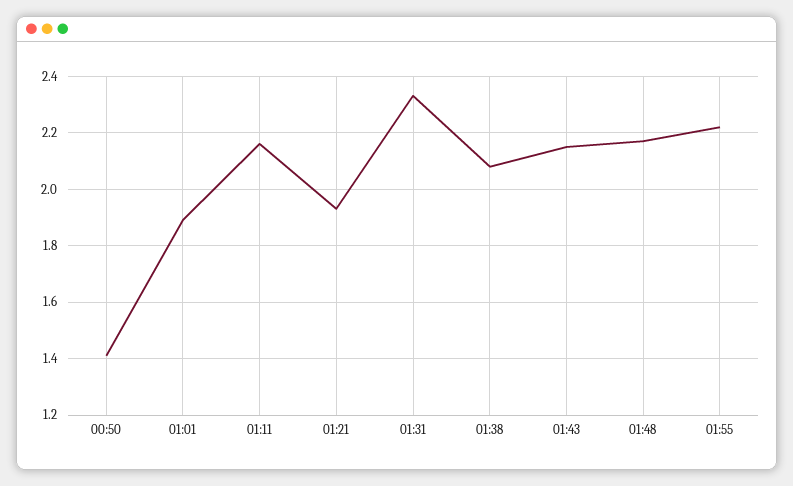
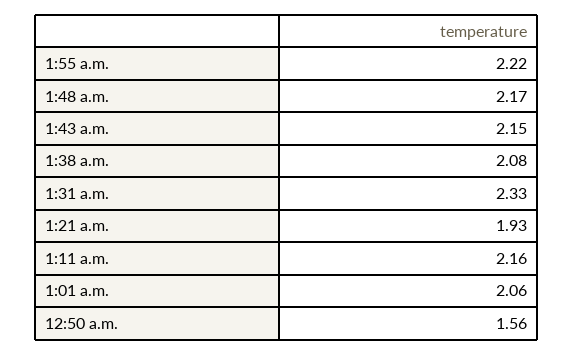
00:50: 1.4 -> 1.56
01:01: 1.9 -> 2.06

